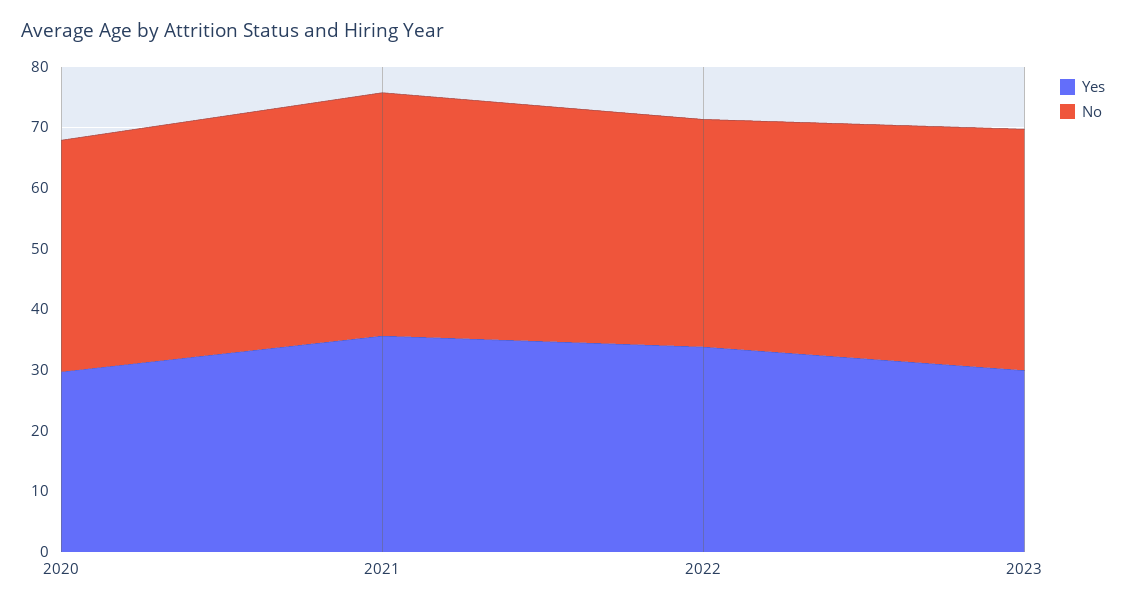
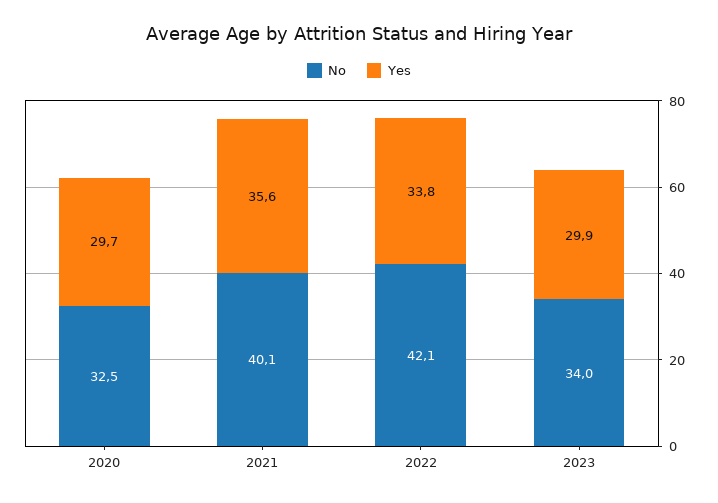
No, 2020: 38 -> 32.5
No, 2022: 38 -> 42.1
No, 2023: 40 -> 34

